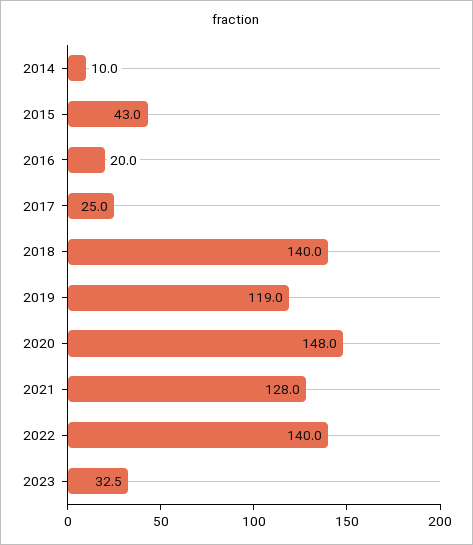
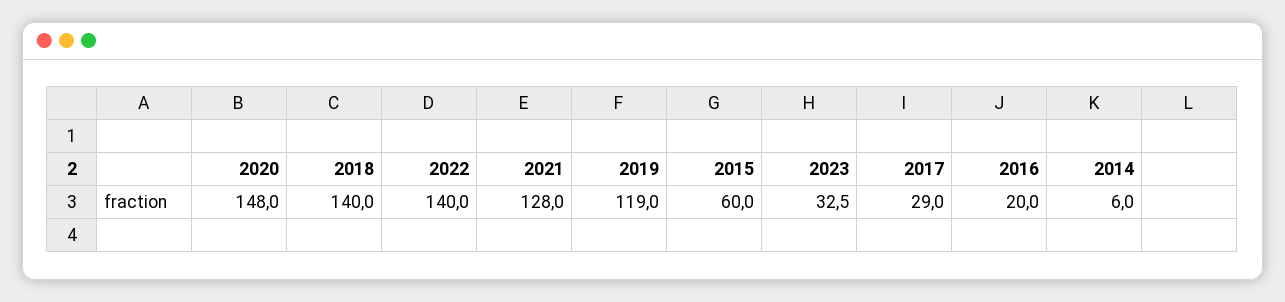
2014: 10 -> 6
2015: 43 -> 60
2017: 25 -> 29

